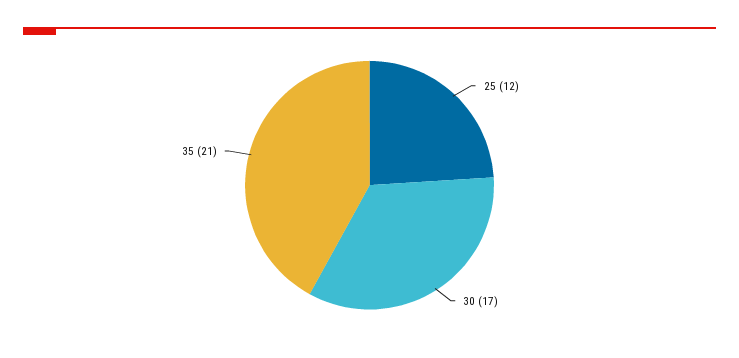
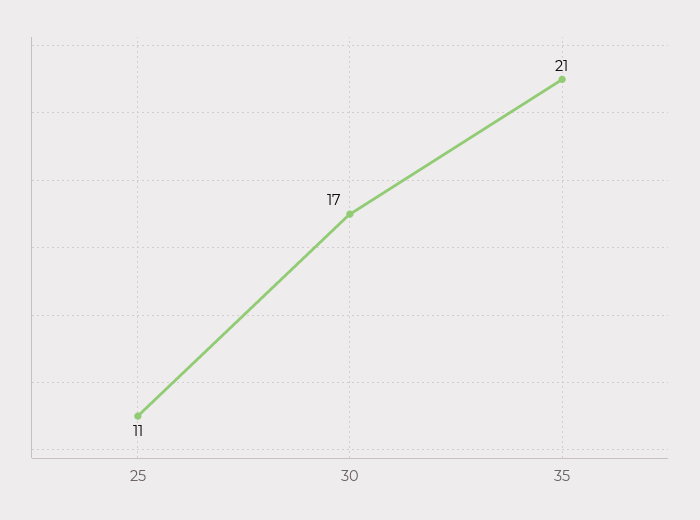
25: 12 -> 11

